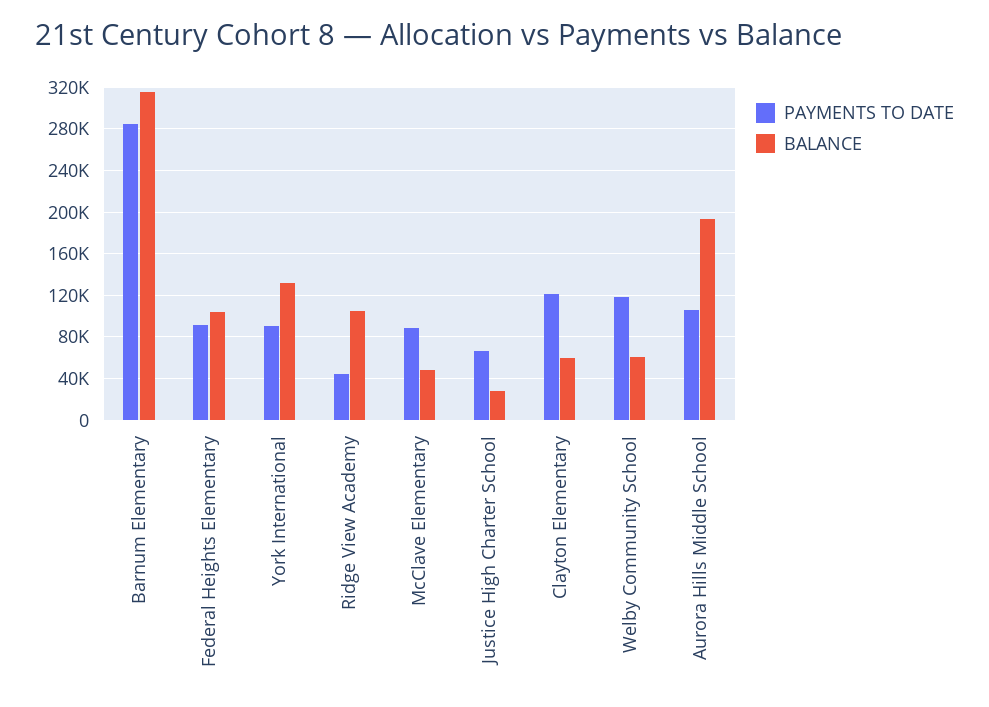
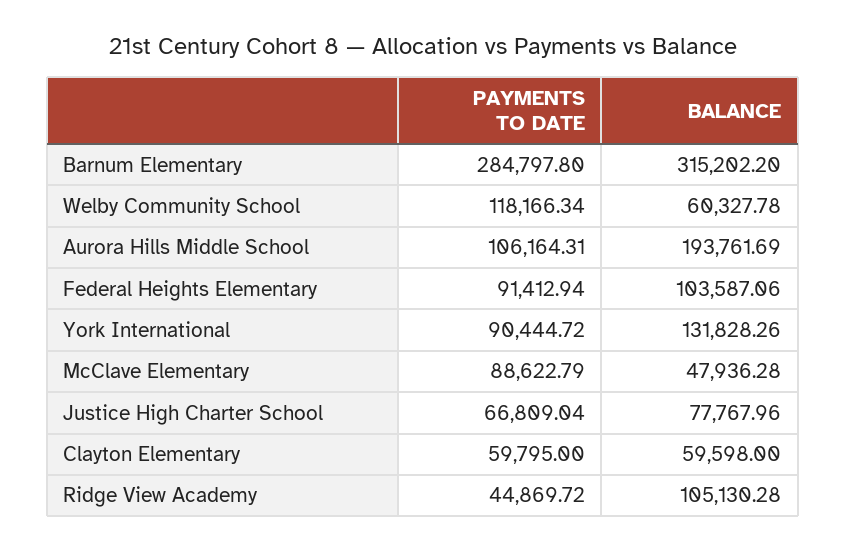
BALANCE, Justice High Charter School: 30000 -> 77767.96
PAYMENTS TO DATE, Clayton Elementary: 120000 -> 59795

